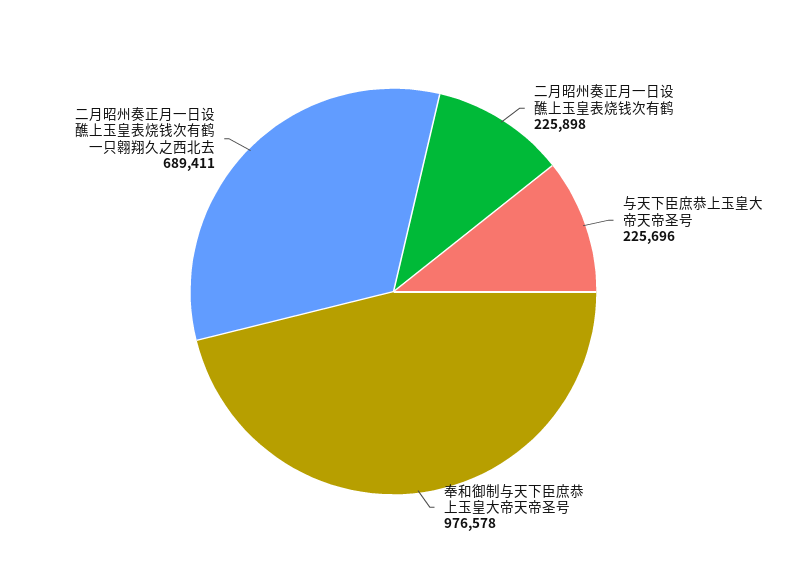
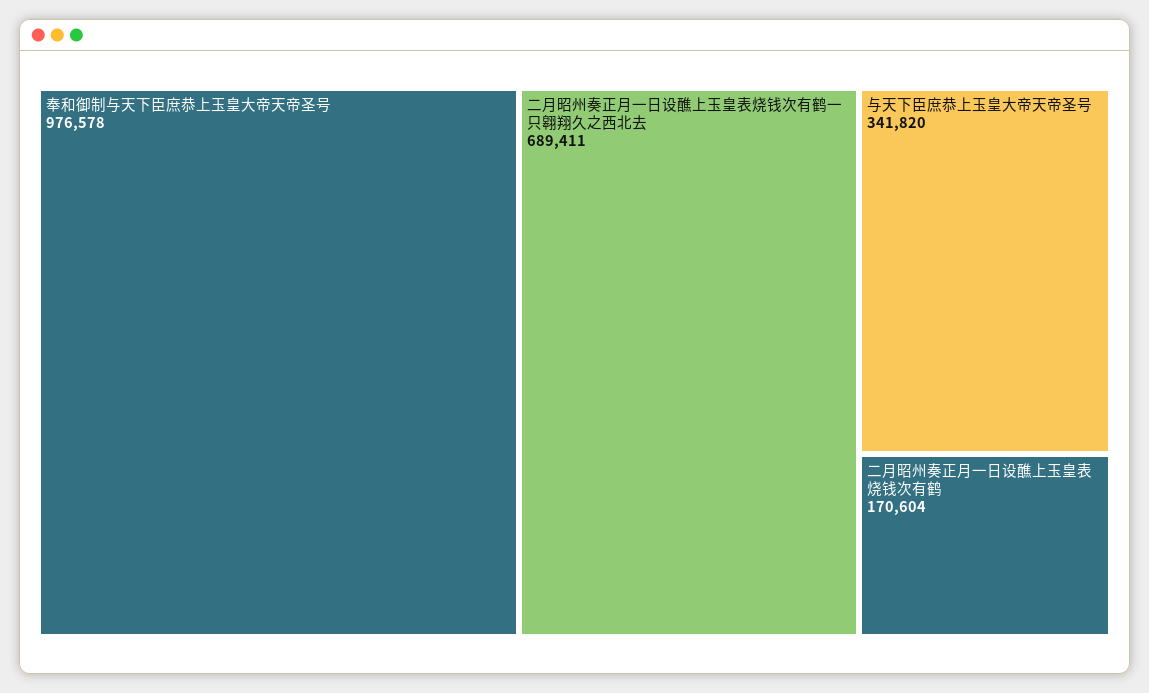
二月昭州奏正月一日设醮上玉皇表烧钱次有鹤: 225898 -> 170604
与天下臣庶恭上玉皇大帝天帝圣号: 225696 -> 341820

